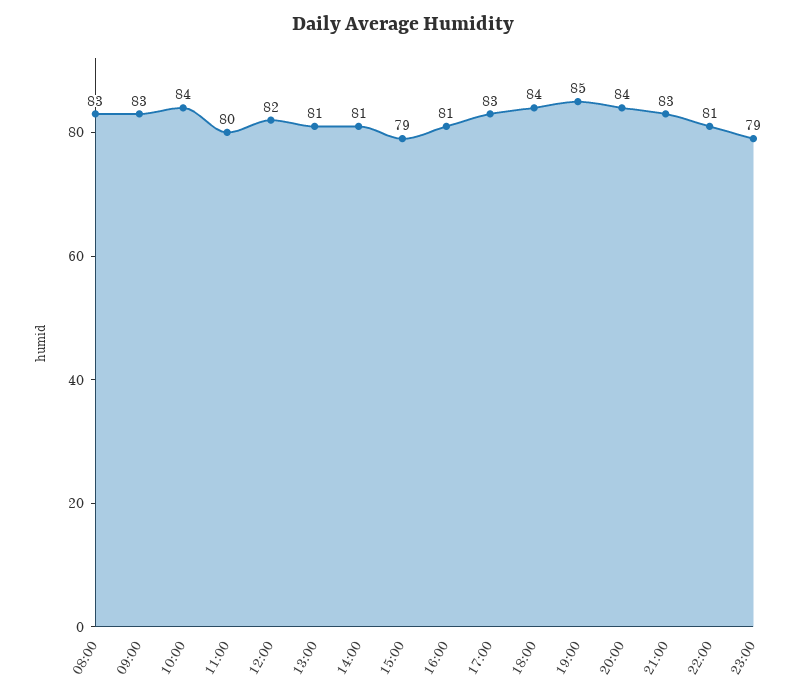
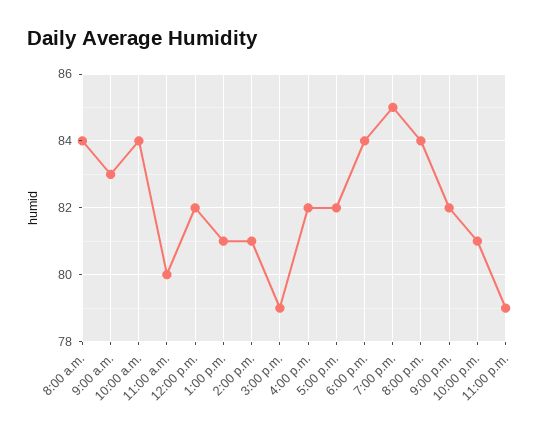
08:00: 83 -> 84
16:00: 81 -> 82
17:00: 83 -> 82
21:00: 83 -> 82

